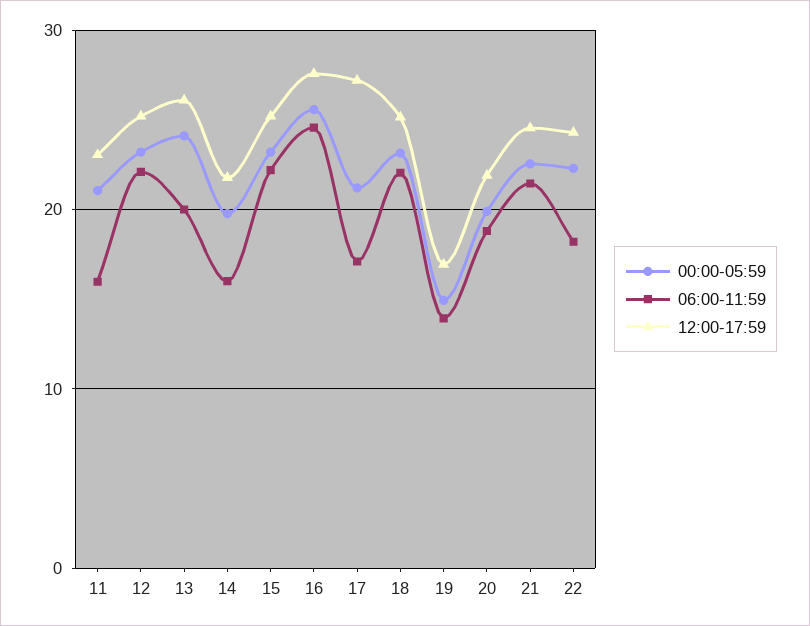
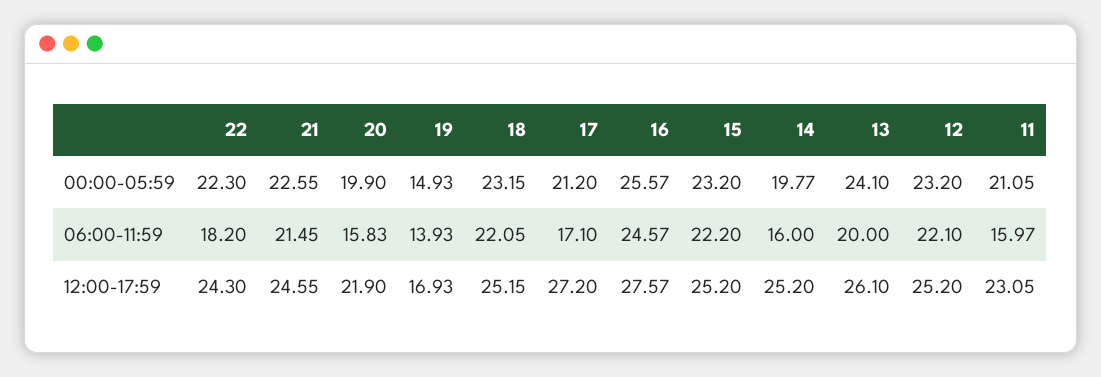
12:00-17:59, 14: 22 -> 25.2
06:00-11:59, 20: 19 -> 15.83

